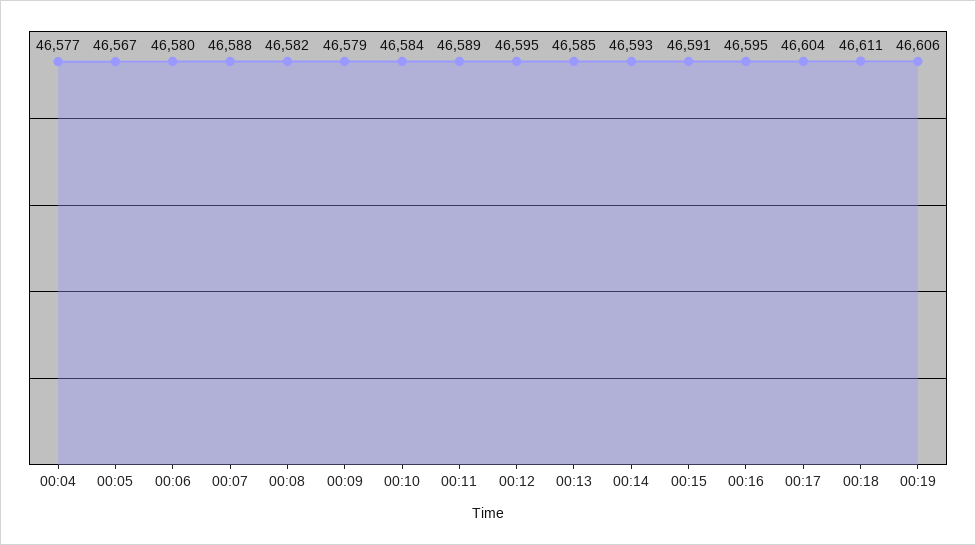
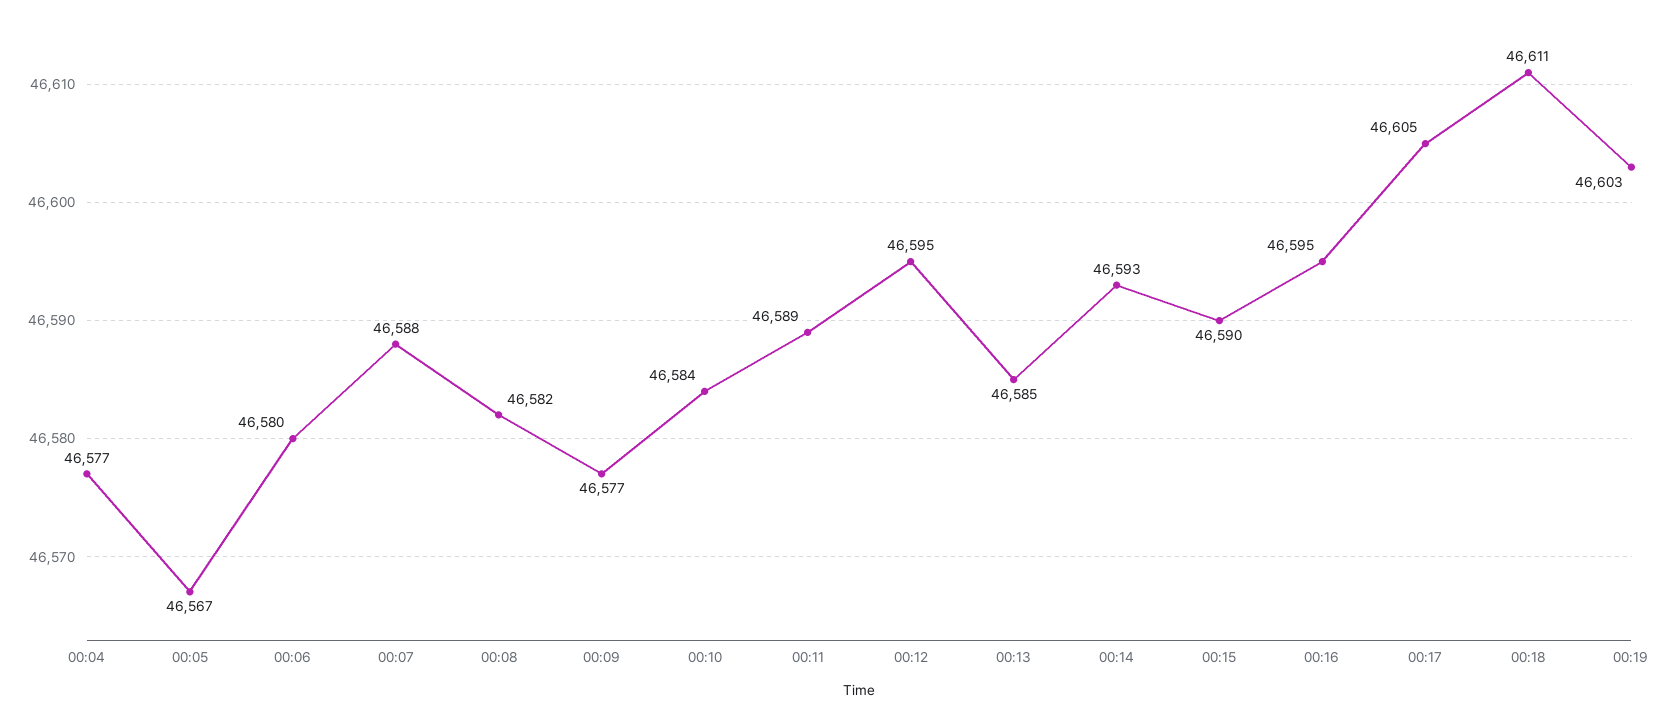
00:09: 46579 -> 46577
00:15: 46591 -> 46590
00:17: 46604 -> 46605
00:19: 46606 -> 46603

